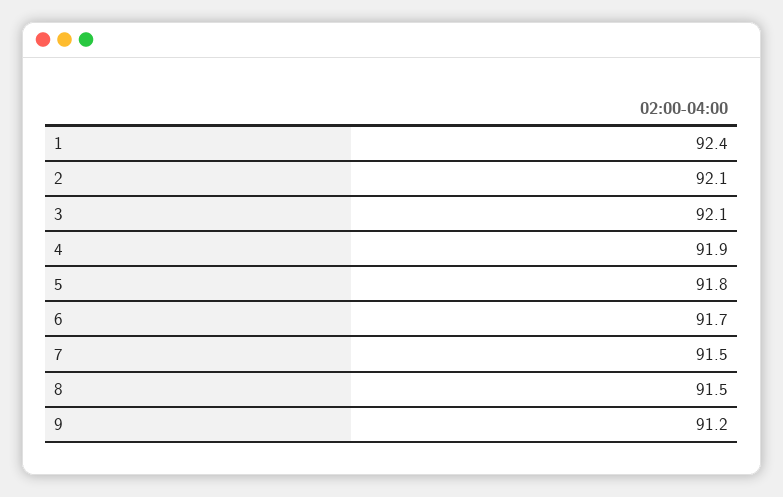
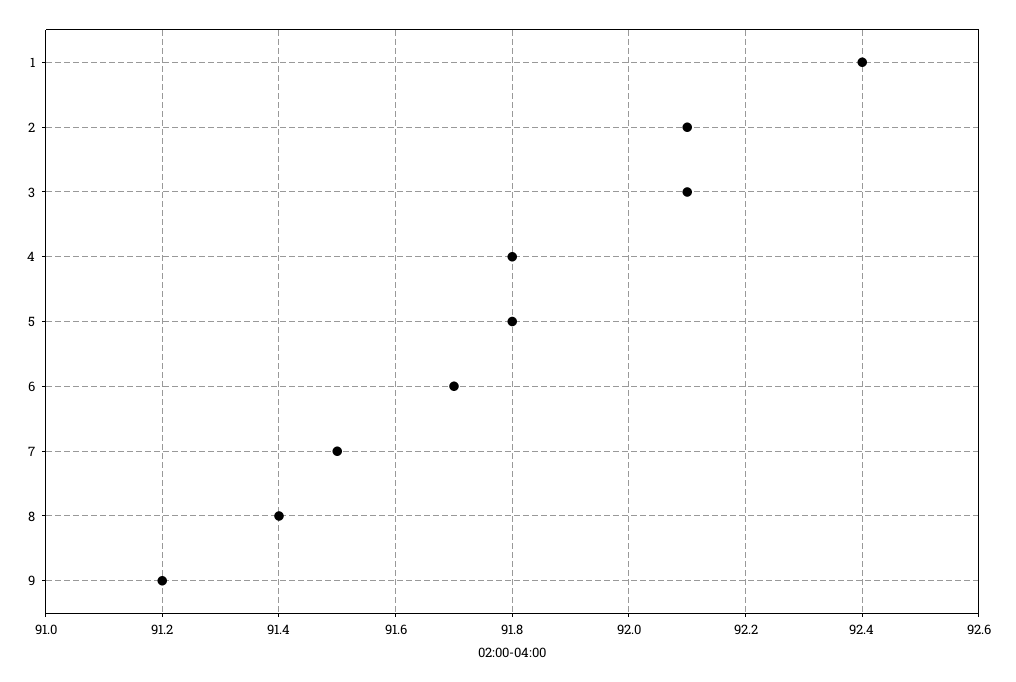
4: 91.9 -> 91.8
8: 91.5 -> 91.4

